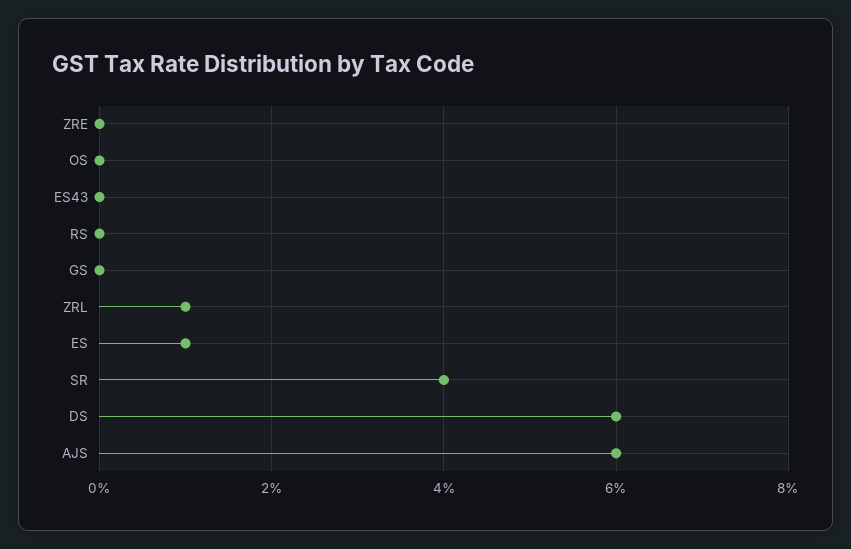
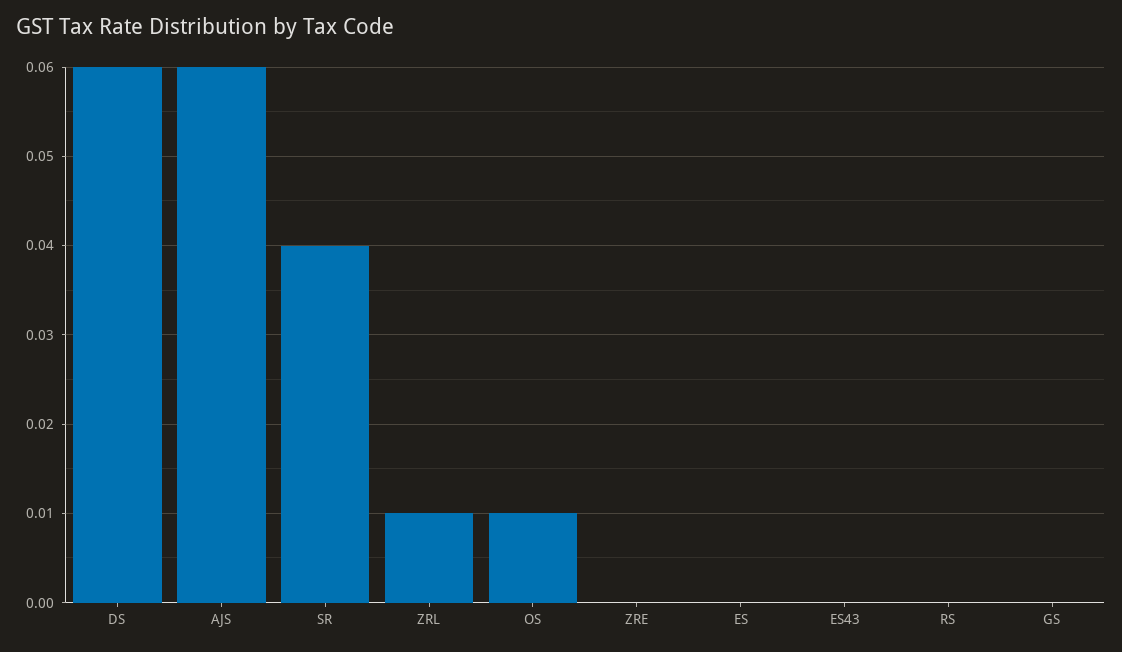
OS: 0 -> 0.01
ES: 0.01 -> 0

